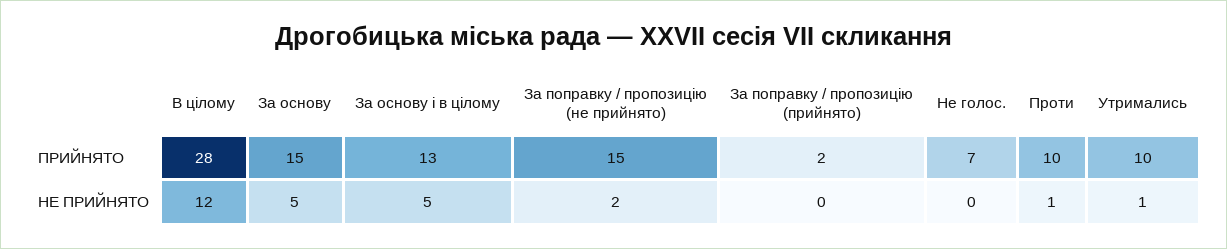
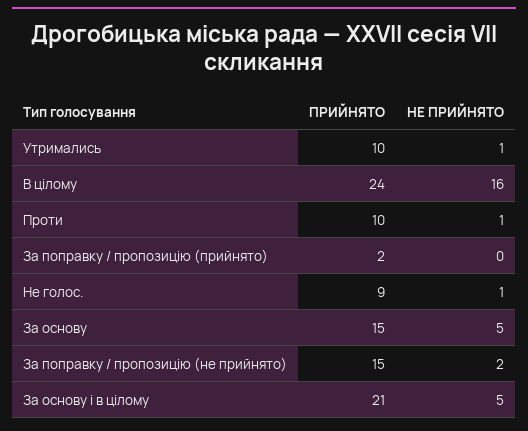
В цілому, ПРИЙНЯТО: 28 -> 24
За основу і в цілому, ПРИЙНЯТО: 13 -> 21
Не голос., ПРИЙНЯТО: 7 -> 9
В цілому, НЕ ПРИЙНЯТО: 12 -> 16
Не голос., НЕ ПРИЙНЯТО: 0 -> 1

